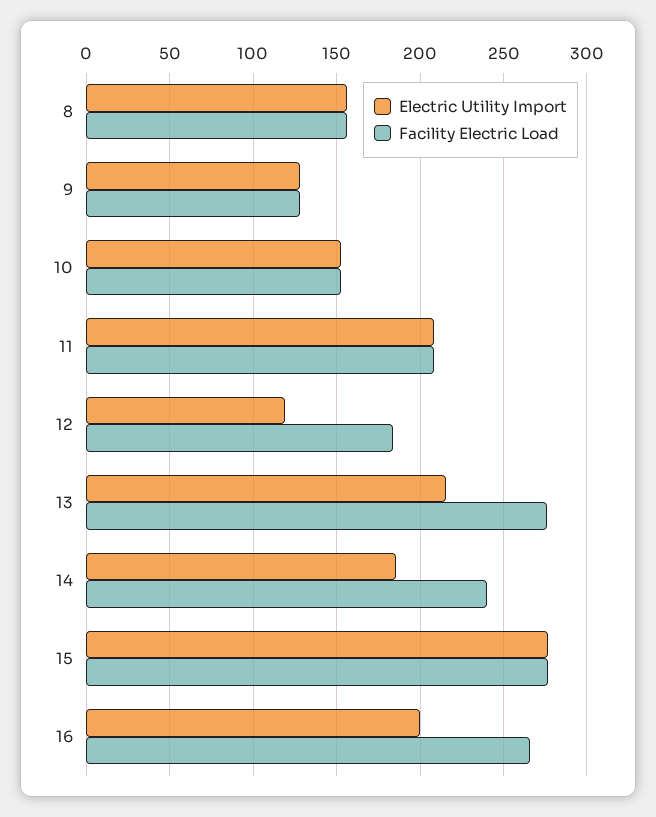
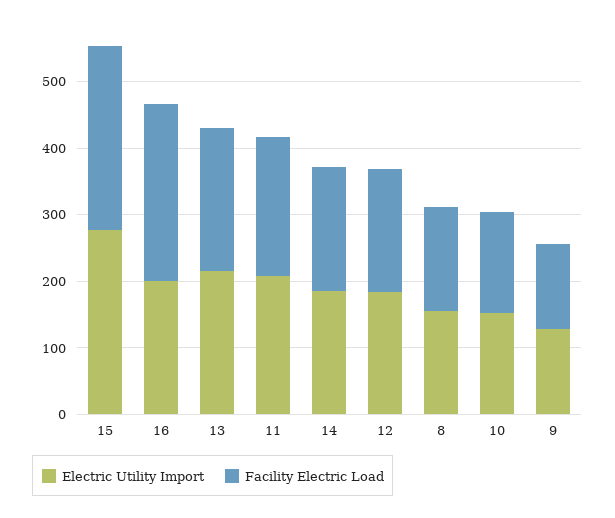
Electric Utility Import, 12: 120 -> 180
Facility Electric Load, 13: 275 -> 220
Facility Electric Load, 14: 240 -> 180

